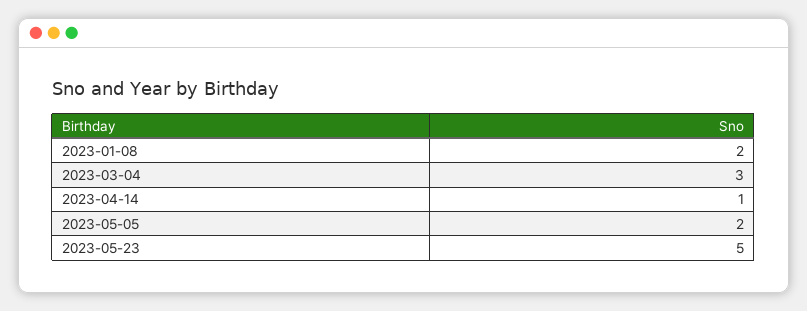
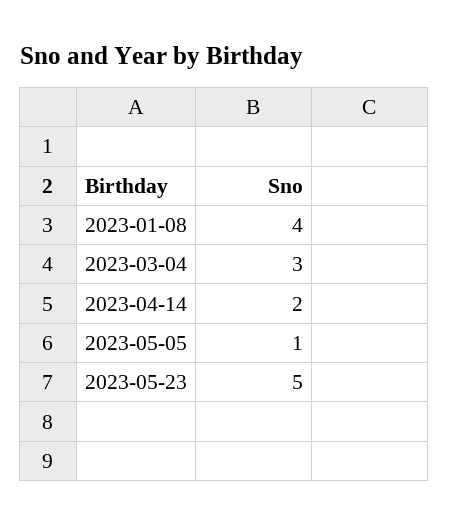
2023-01-08: 2 -> 4
2023-04-14: 1 -> 2
2023-05-05: 2 -> 1

